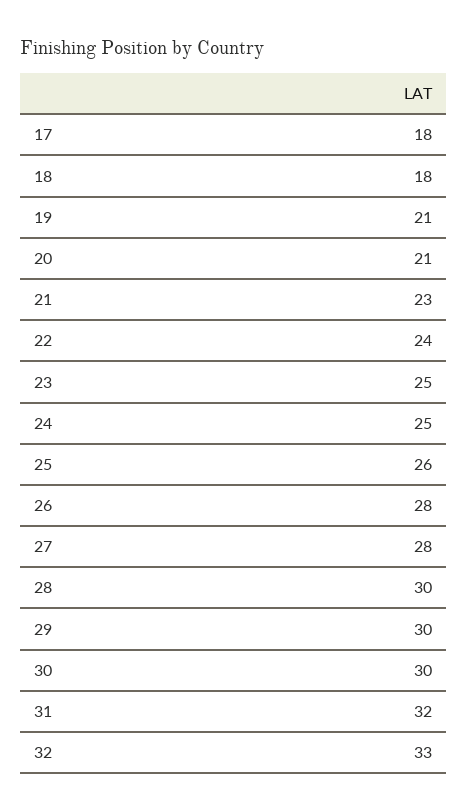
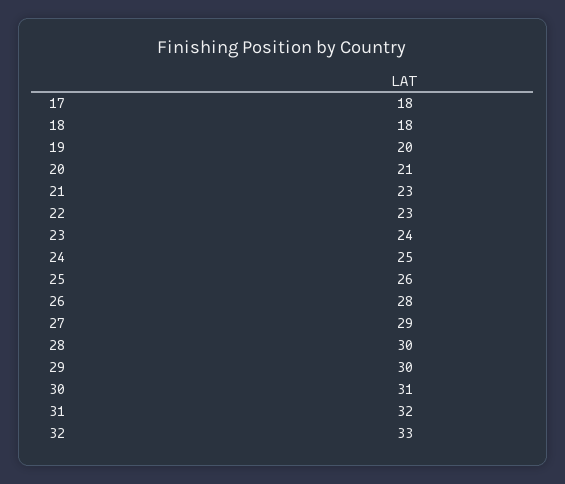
19: 21 -> 20
22: 24 -> 23
23: 25 -> 24
27: 28 -> 29
30: 30 -> 31

